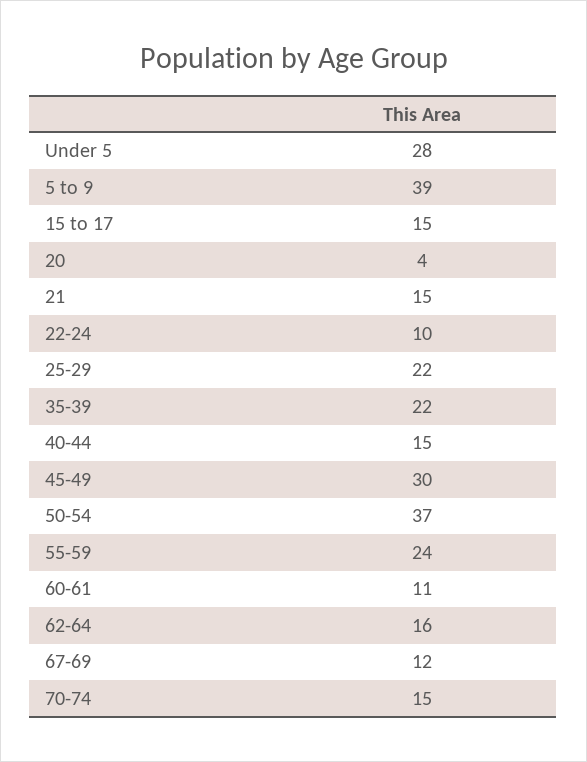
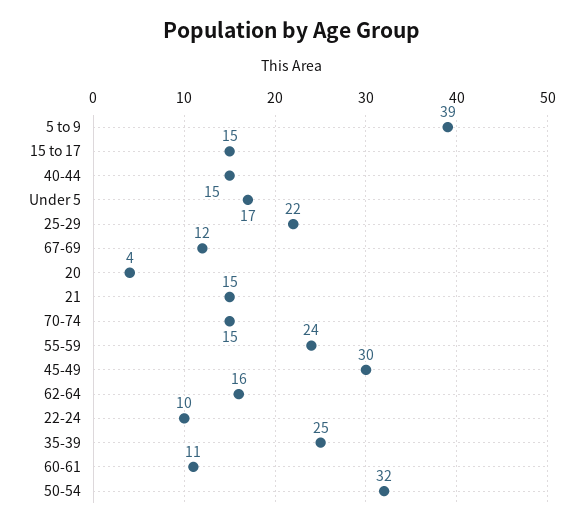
Under 5: 28 -> 17
35-39: 22 -> 25
50-54: 37 -> 32

